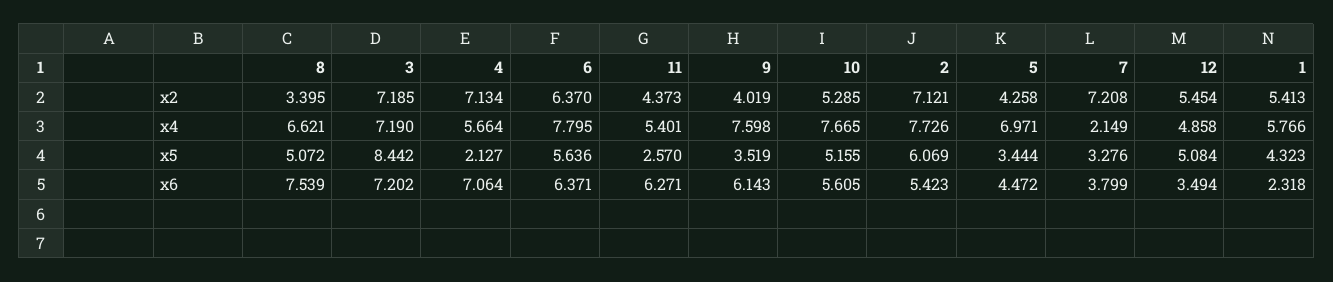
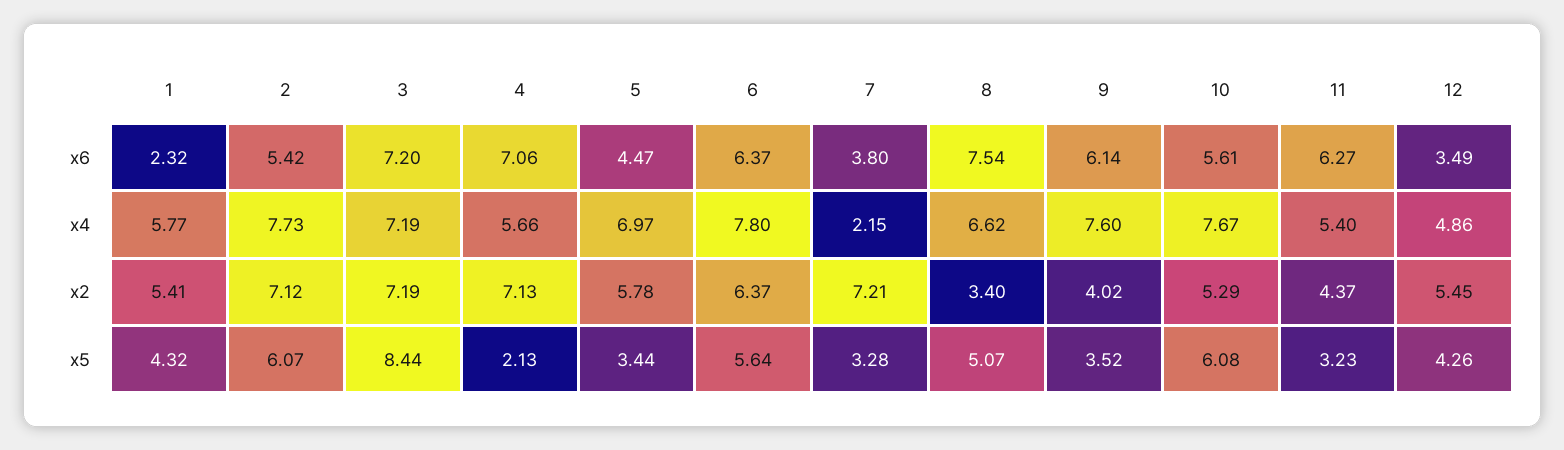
5, x2: 4.258 -> 5.78
11, x5: 2.57 -> 3.23
10, x5: 5.155 -> 6.08
12, x5: 5.084 -> 4.26

